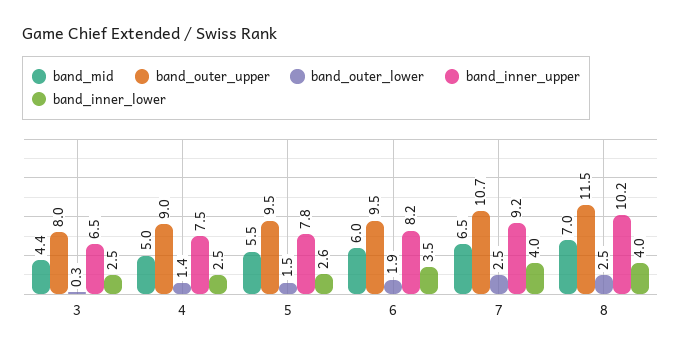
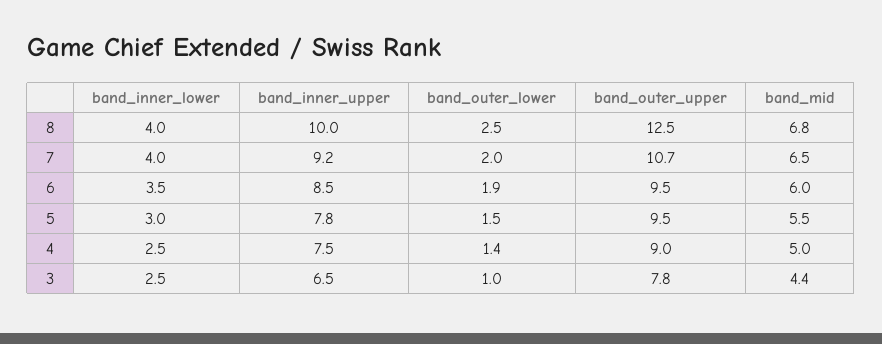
band_outer_upper, 3: 8 -> 7.8
band_outer_lower, 3: 0.3 -> 1
band_inner_lower, 5: 2.6 -> 3
band_inner_upper, 6: 8.2 -> 8.5
band_outer_lower, 7: 2.5 -> 2
band_mid, 8: 7 -> 6.8
band_outer_upper, 8: 11.5 -> 12.5
band_inner_upper, 8: 10.2 -> 10

